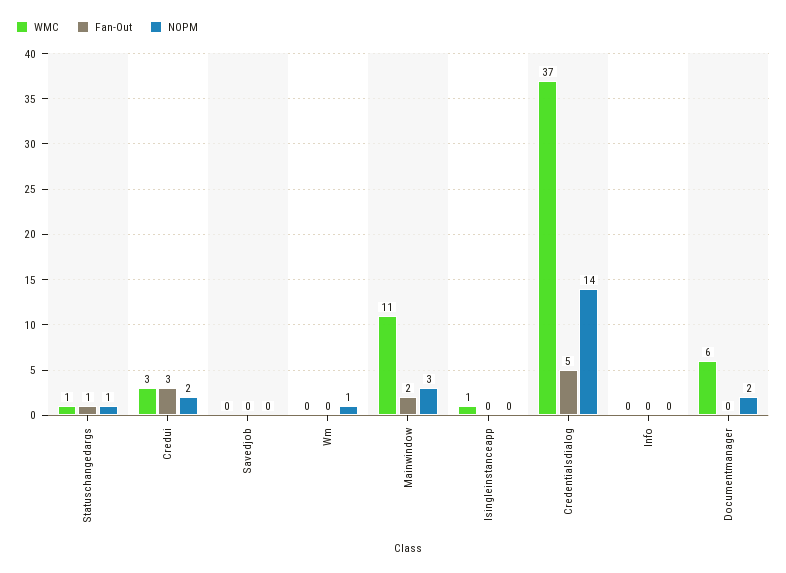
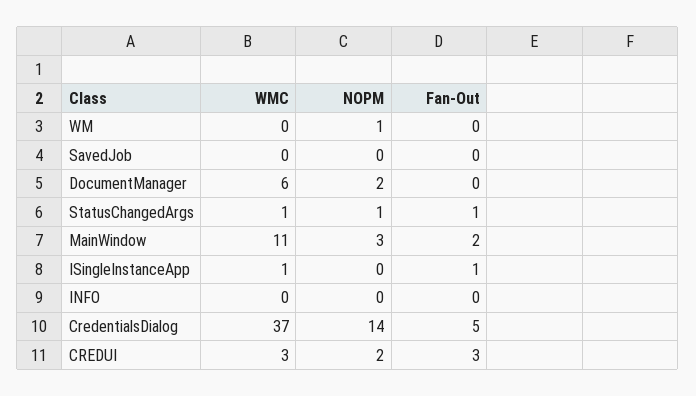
Fan-Out, Isingleinstanceapp: 0 -> 1

